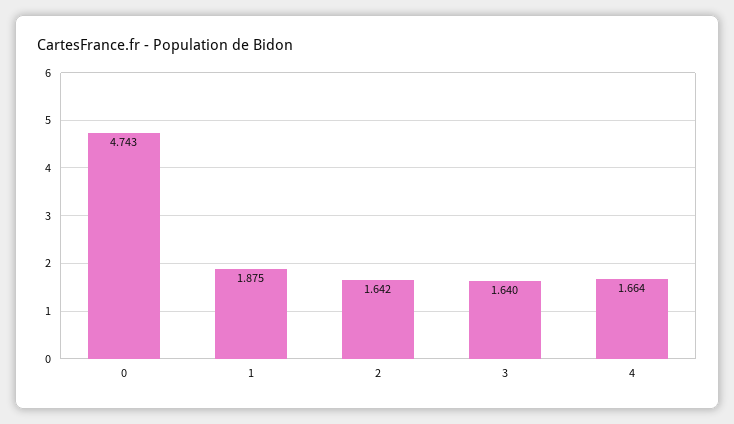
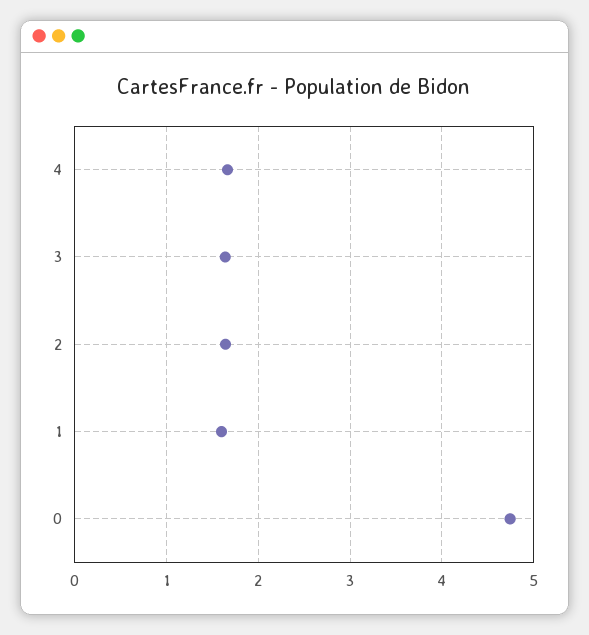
1: 1.875 -> 1.6

